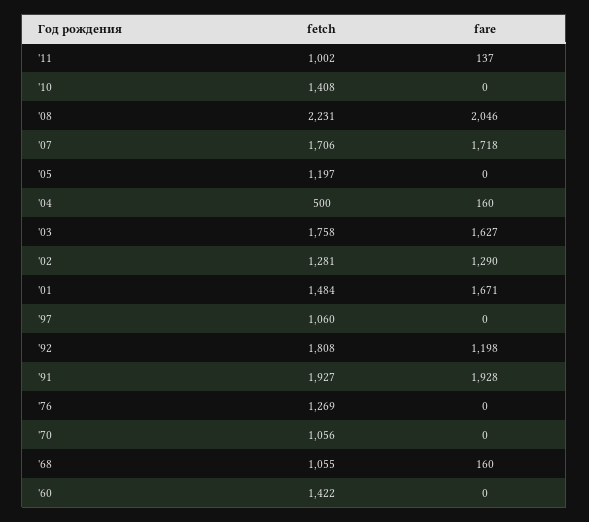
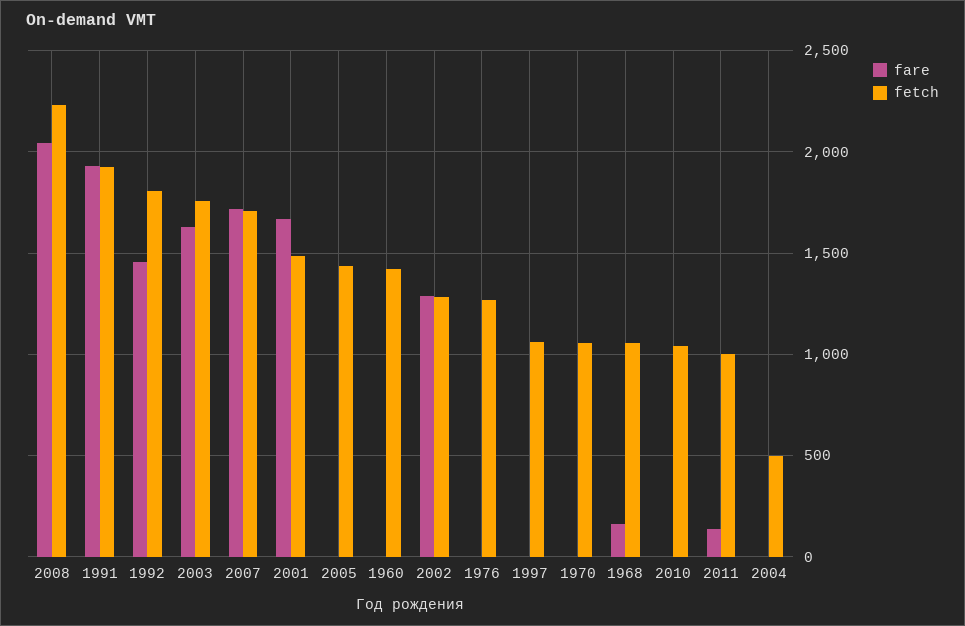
fetch, '10: 1408 -> 1050
fetch, '05: 1197 -> 1450
fare, '04: 160 -> 0
fare, '92: 1198 -> 1450

